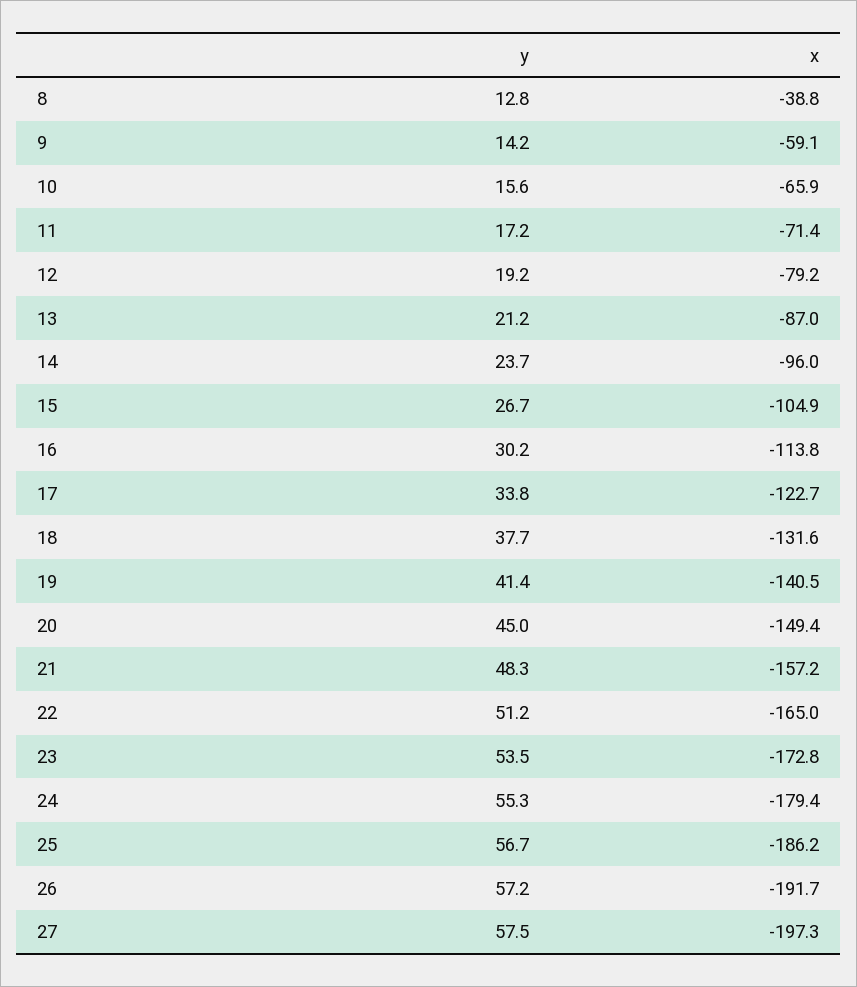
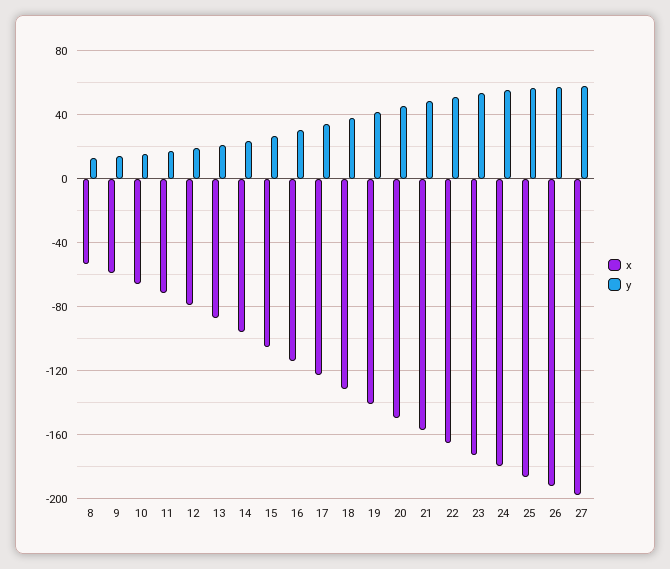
x, 8: -38.8 -> -55

